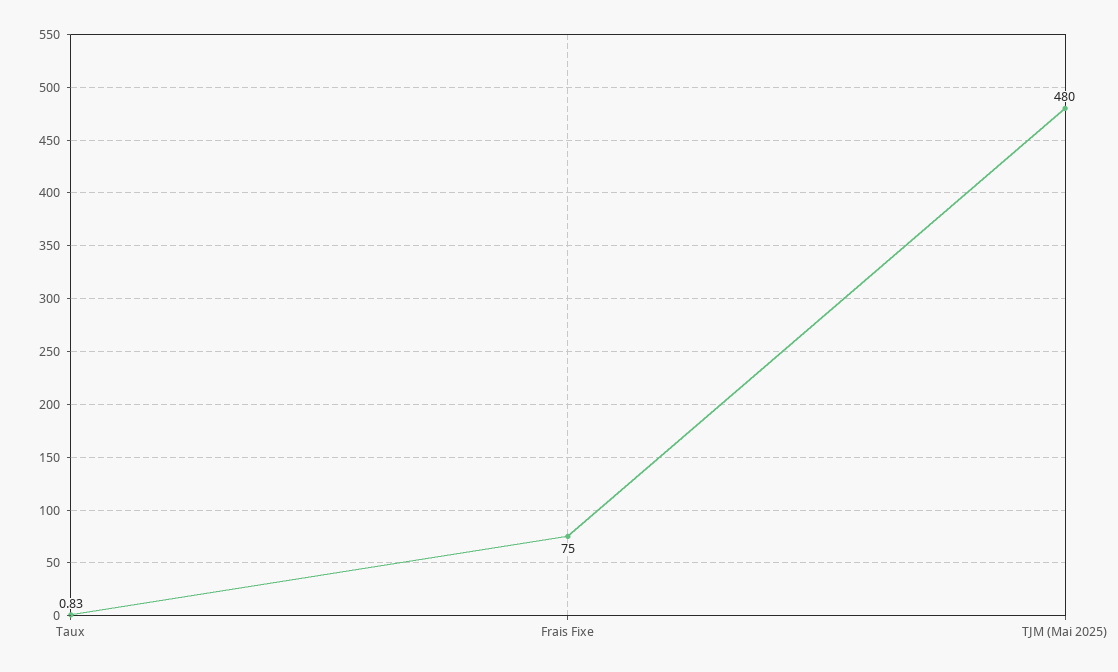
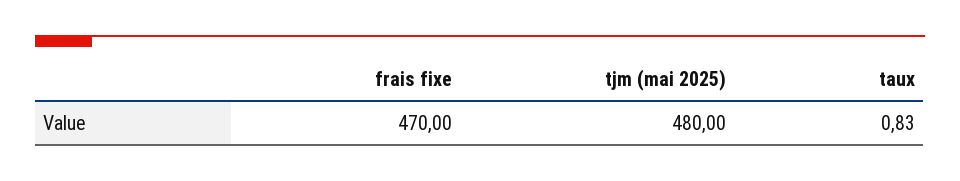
Frais Fixe: 75 -> 470

